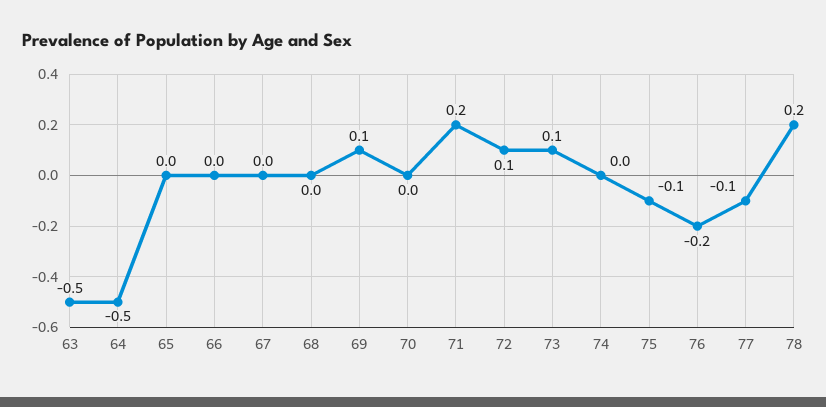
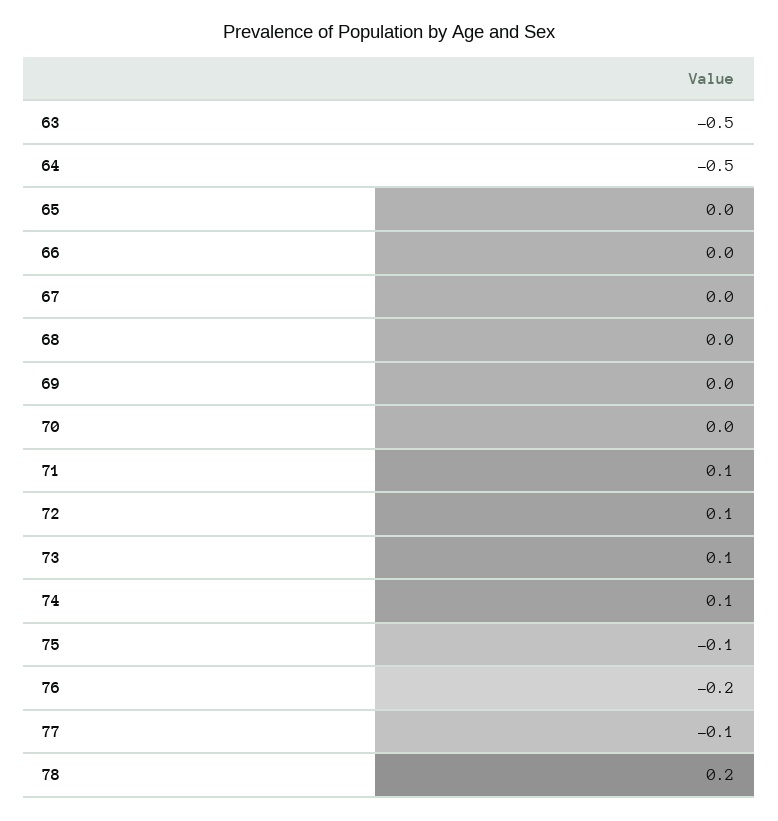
69: 0.1 -> 0
71: 0.2 -> 0.1
74: 0 -> 0.1

